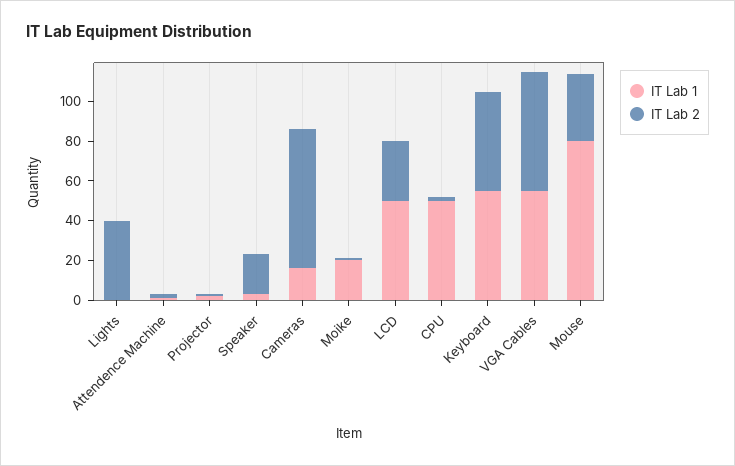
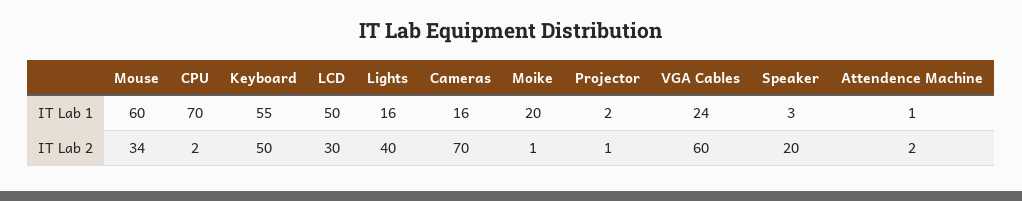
IT Lab 1, Lights: 0 -> 16
IT Lab 1, CPU: 50 -> 70
IT Lab 1, VGA Cables: 55 -> 24
IT Lab 1, Mouse: 80 -> 60

